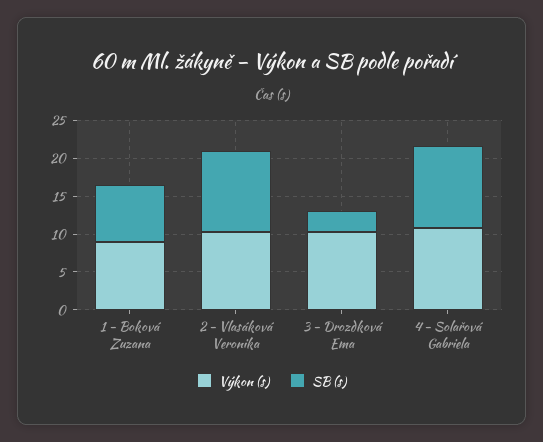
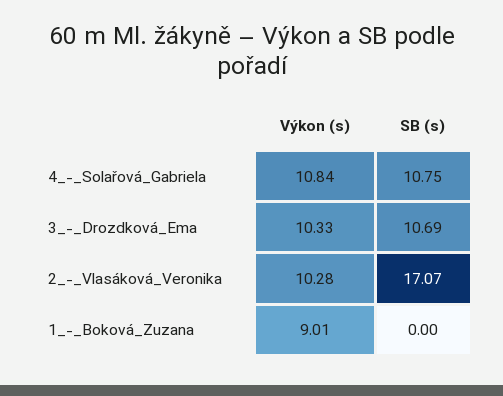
SB (s), 1 - Boková Zuzana: 7.5 -> 0
SB (s), 2 - Vlasáková Veronika: 10 -> 17.07
SB (s), 3 - Drozdková Ema: 2.5 -> 10.69

